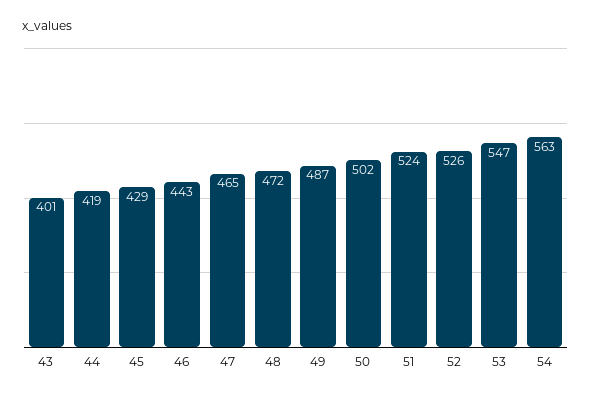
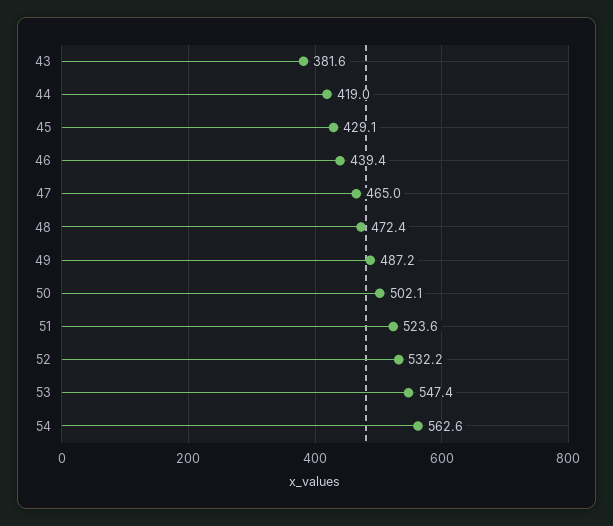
43: 401 -> 381.6
46: 443 -> 439.4
52: 526 -> 532.2

